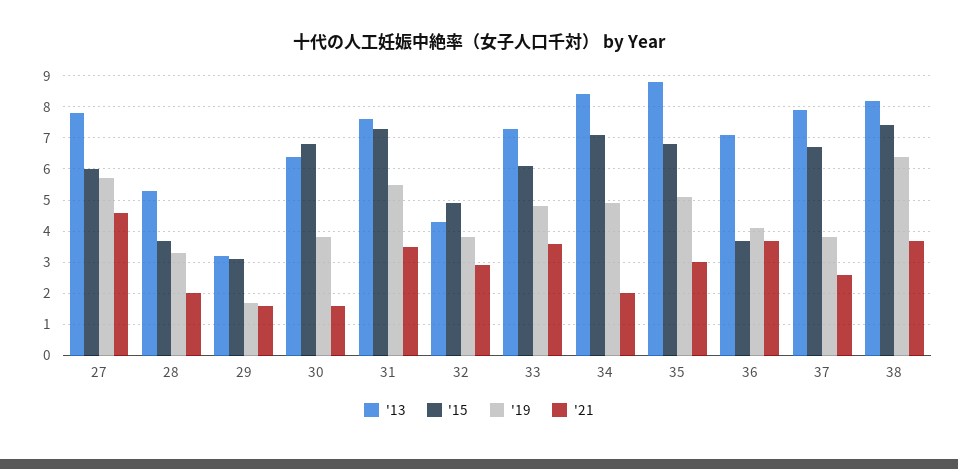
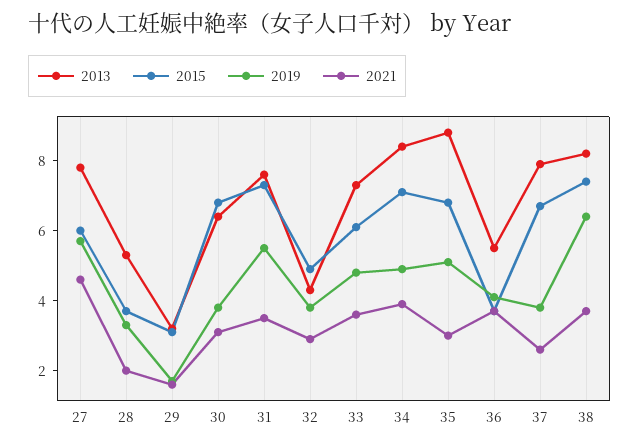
'21, 30: 1.5 -> 3
'21, 34: 2 -> 4
'13, 36: 7 -> 5.5

